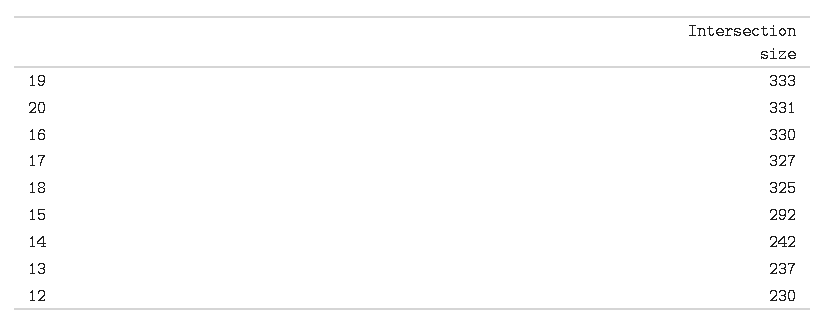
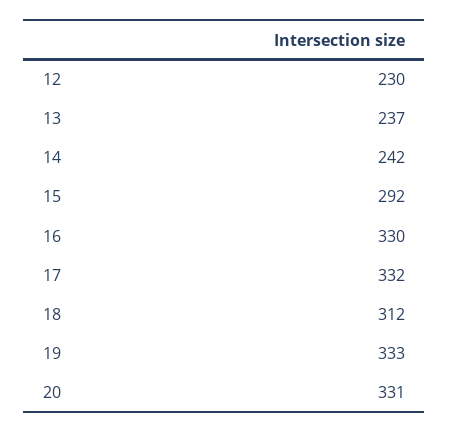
17: 327 -> 332
18: 325 -> 312

